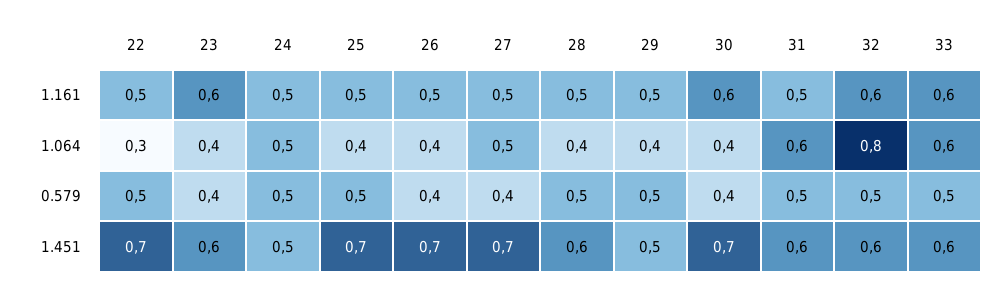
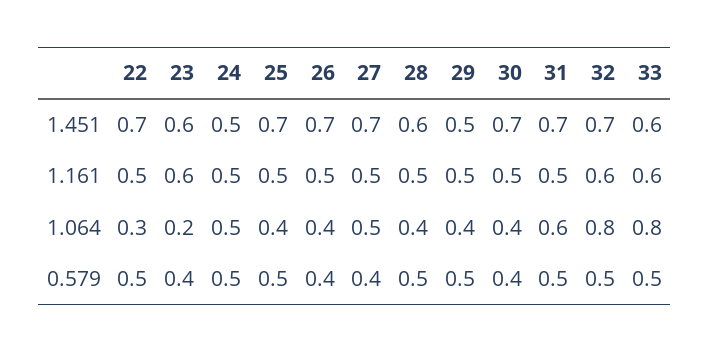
30, 1.161: 0.6 -> 0.5
23, 1.064: 0.4 -> 0.2
33, 1.064: 0.6 -> 0.8
31, 1.451: 0.6 -> 0.7
32, 1.451: 0.6 -> 0.7

